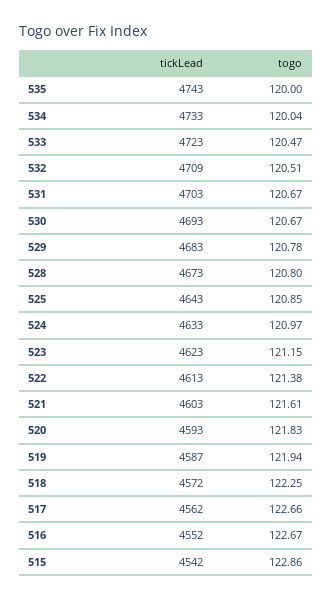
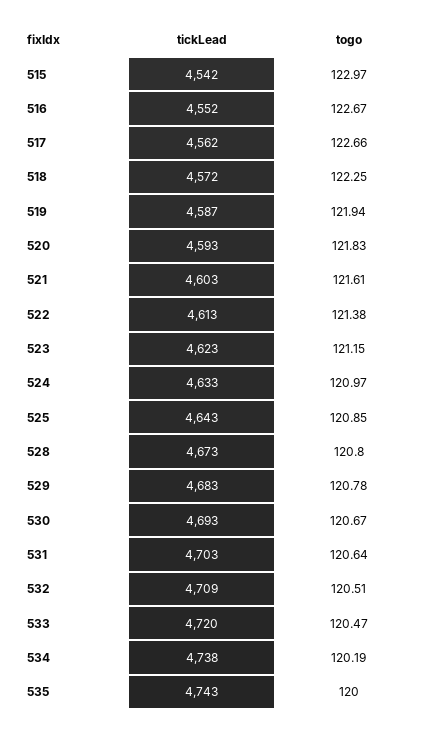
tickLead, 534: 4733 -> 4738
togo, 534: 120.04 -> 120.19
tickLead, 533: 4723 -> 4720
togo, 531: 120.67 -> 120.64
togo, 515: 122.86 -> 122.97

